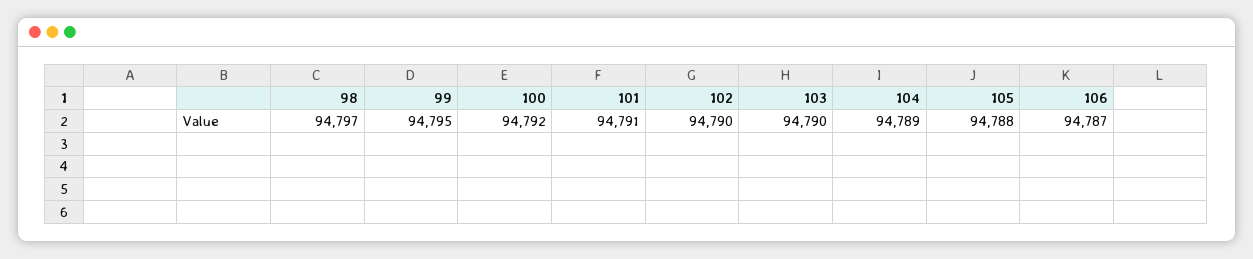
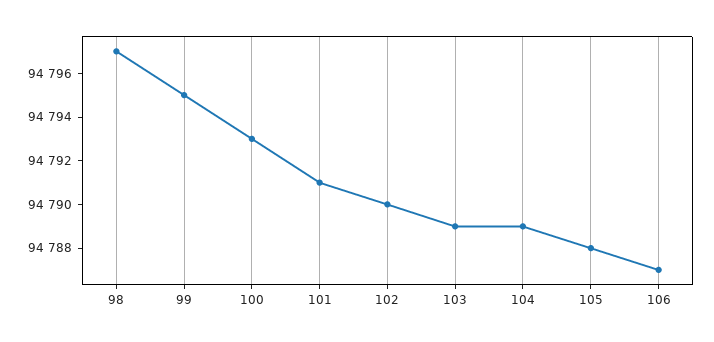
100: 94792 -> 94793
103: 94790 -> 94789

